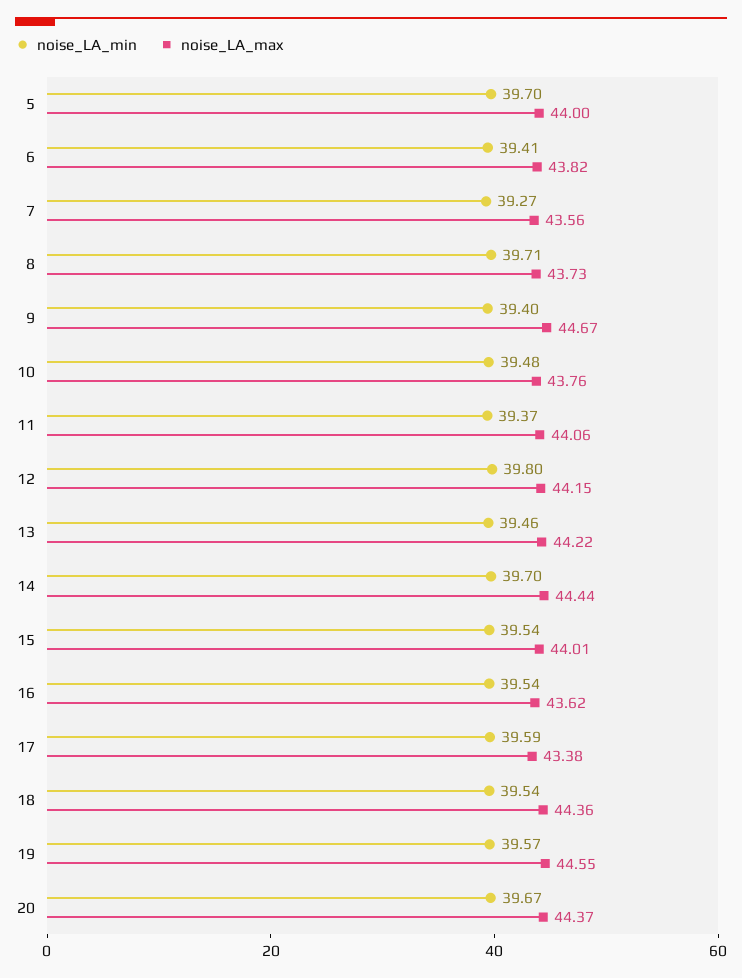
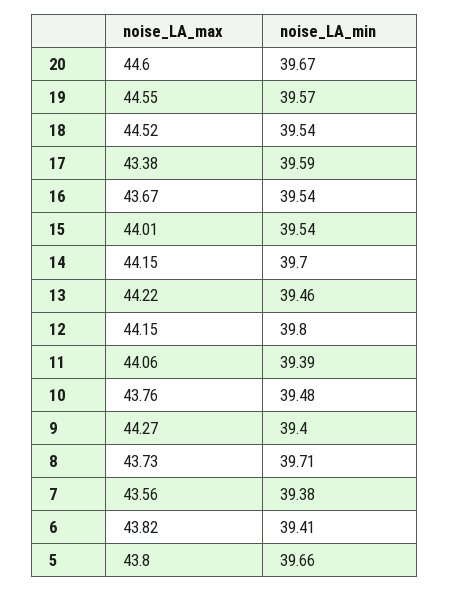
noise_LA_min, 5: 39.7 -> 39.66
noise_LA_max, 5: 44 -> 43.8
noise_LA_min, 7: 39.27 -> 39.38
noise_LA_max, 9: 44.67 -> 44.27
noise_LA_min, 11: 39.37 -> 39.39
noise_LA_max, 14: 44.44 -> 44.15
noise_LA_max, 16: 43.62 -> 43.67
noise_LA_max, 18: 44.36 -> 44.52
noise_LA_max, 20: 44.37 -> 44.6

